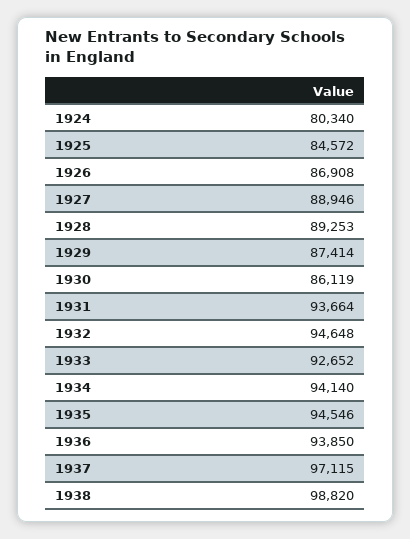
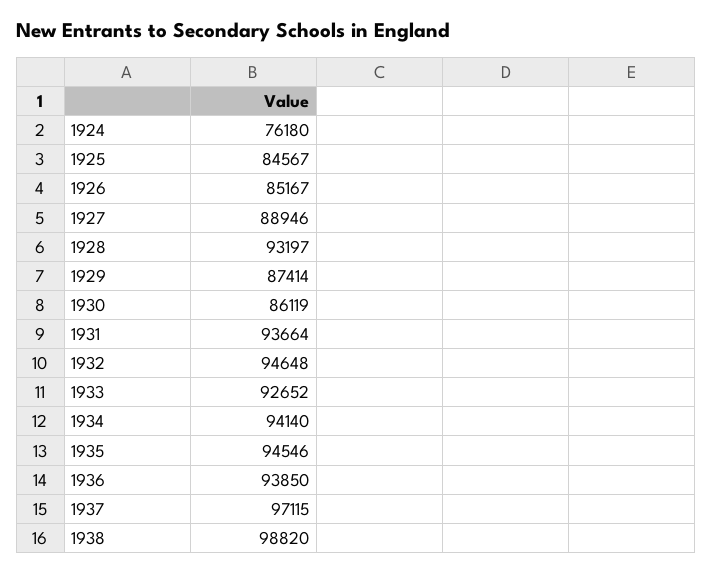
1924: 80340 -> 76180
1925: 84572 -> 84567
1926: 86908 -> 85167
1928: 89253 -> 93197

